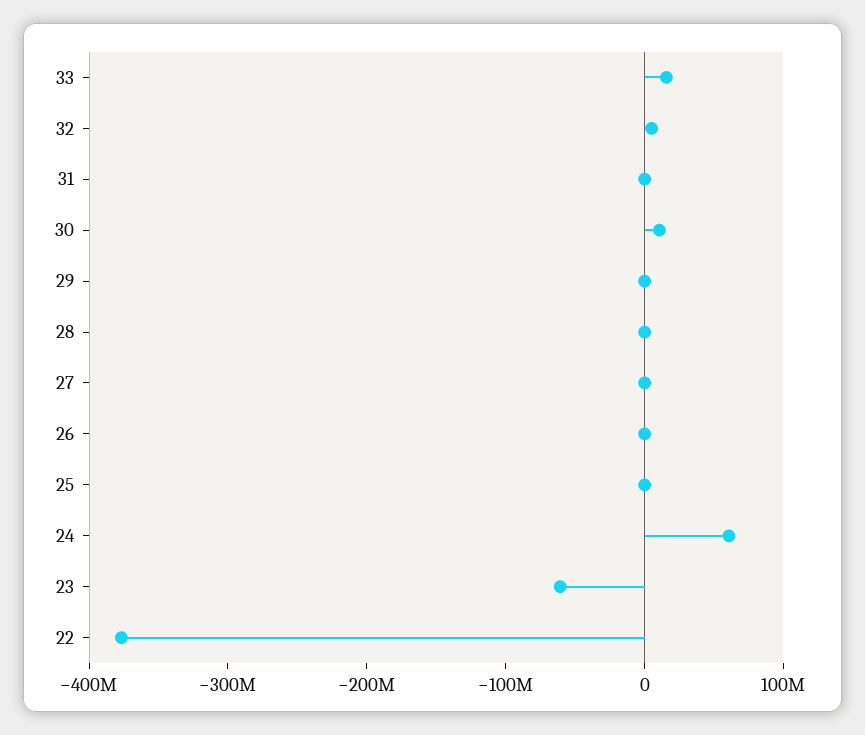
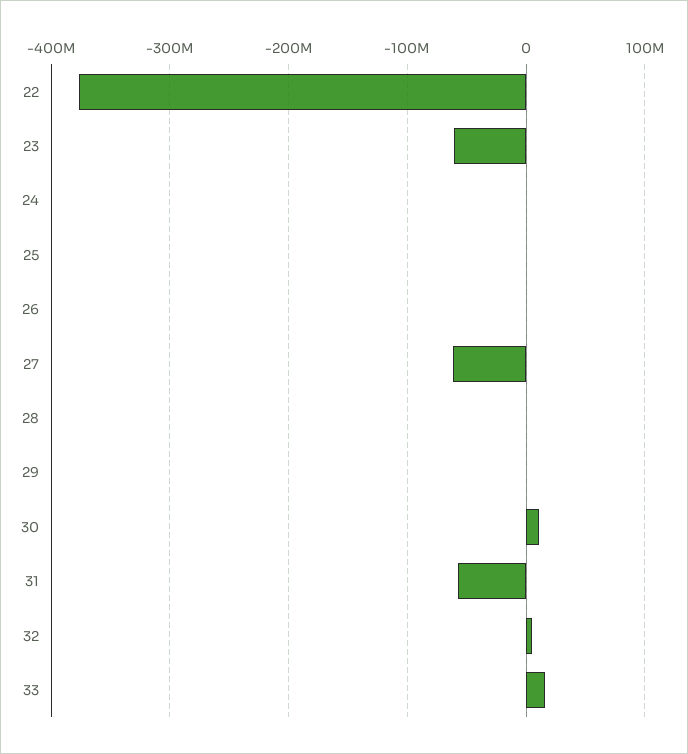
31: 0 -> -60000000
27: 0 -> -60000000
24: 60000000 -> 0

